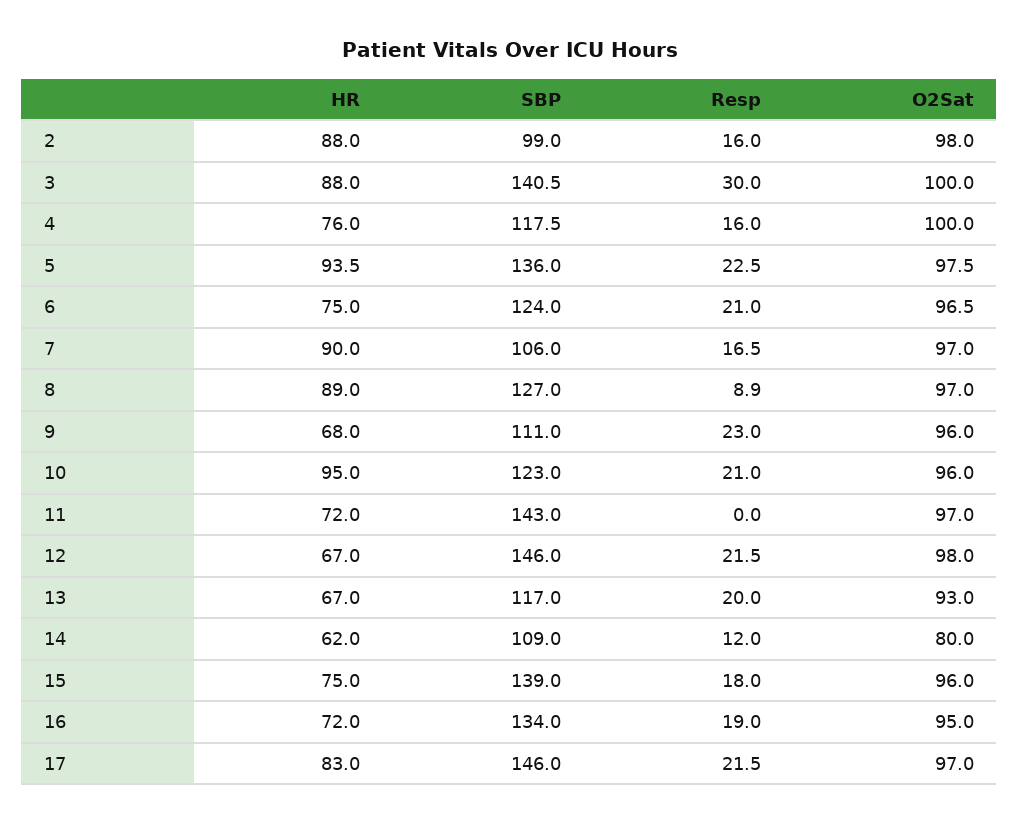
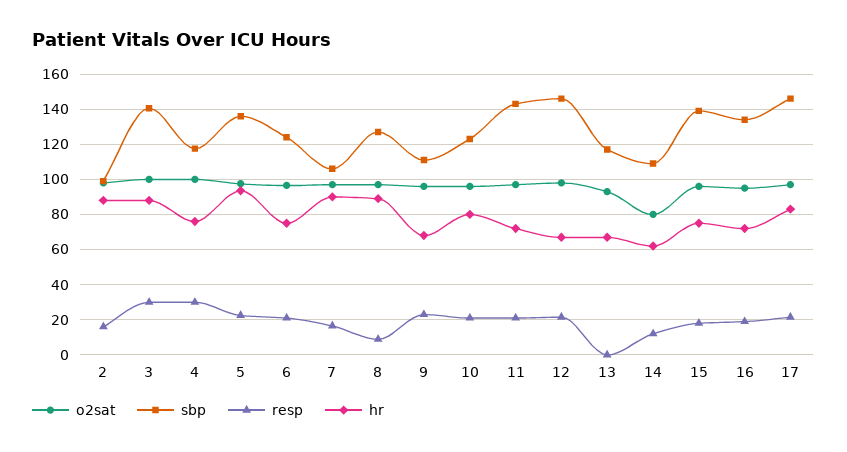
Resp, 4: 16 -> 30
HR, 10: 95 -> 80
Resp, 11: 0 -> 20
Resp, 13: 20 -> 0

